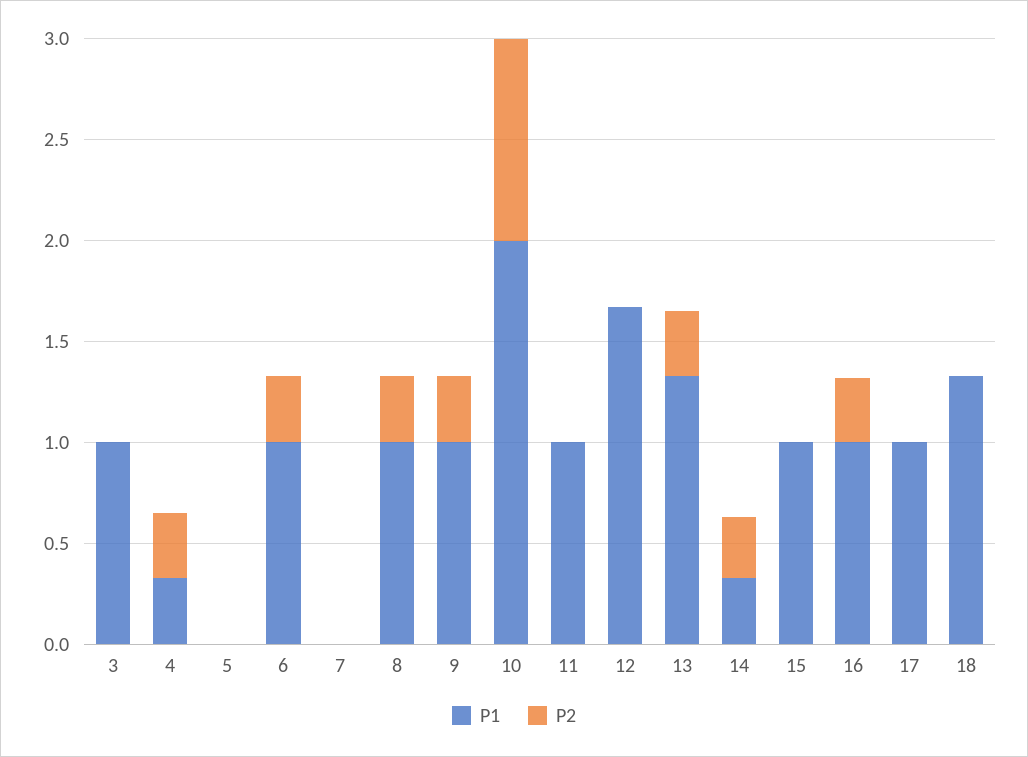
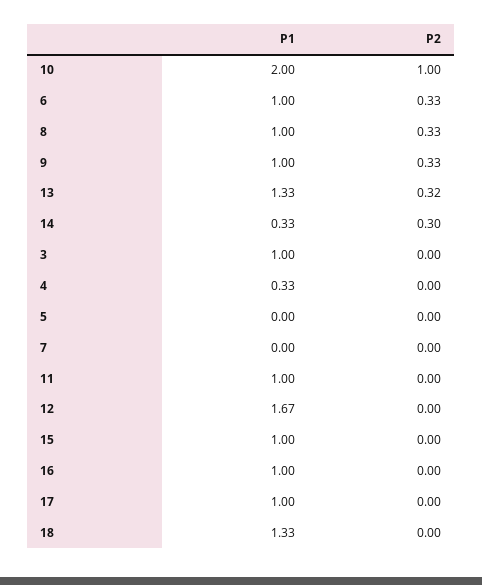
P2, 4: 0.3 -> 0
P2, 16: 0.3 -> 0

